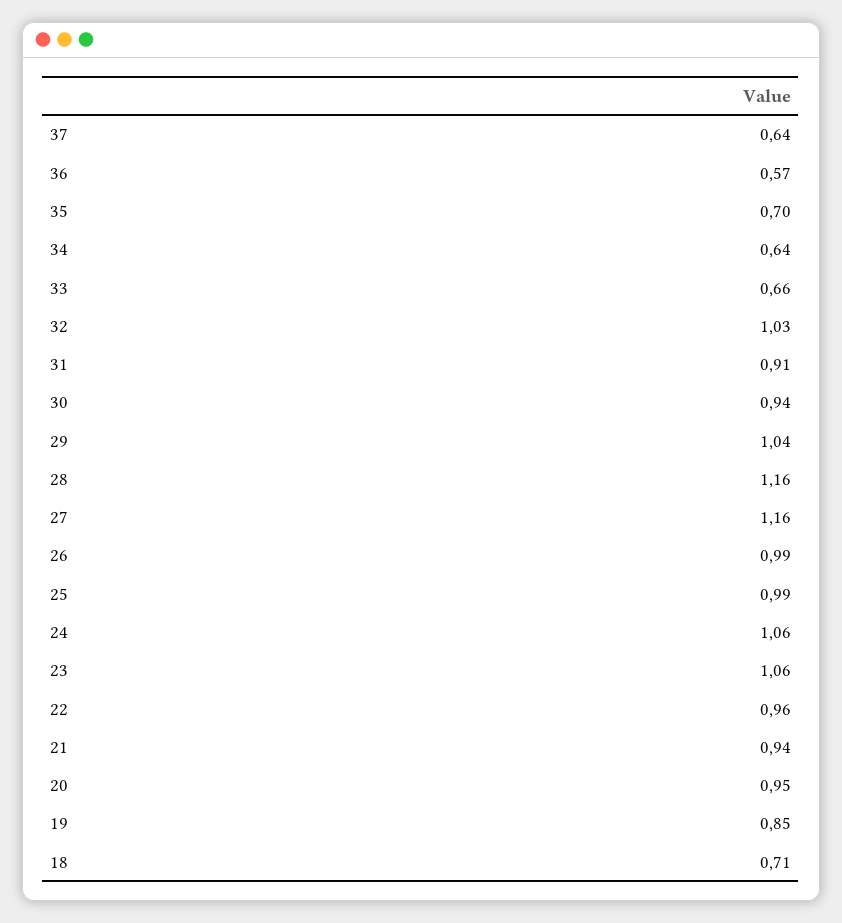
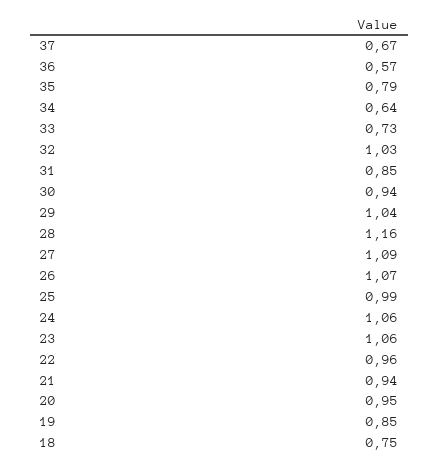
37: 0.64 -> 0.67
35: 0.7 -> 0.79
33: 0.66 -> 0.73
31: 0.91 -> 0.85
27: 1.16 -> 1.09
26: 0.99 -> 1.07
18: 0.71 -> 0.75

